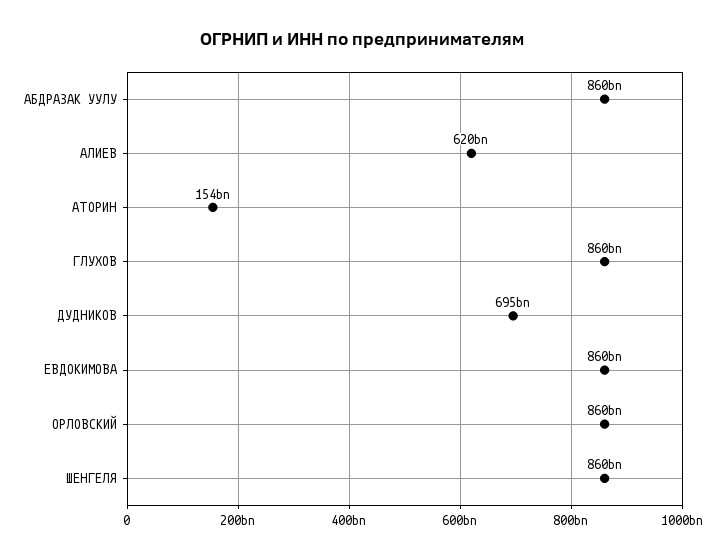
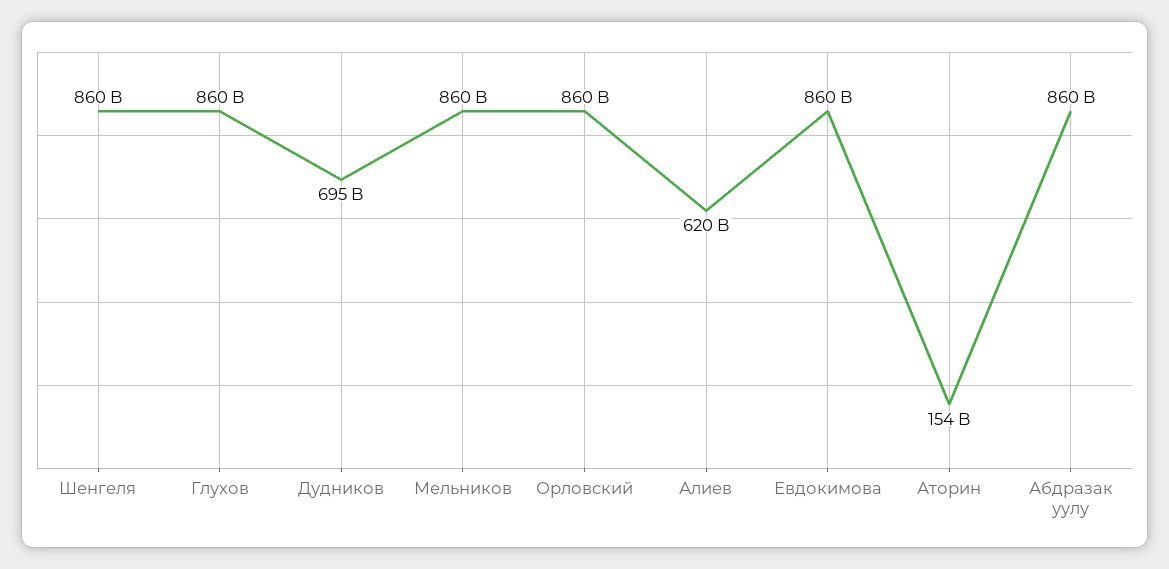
Мельников: none -> 860000000000

